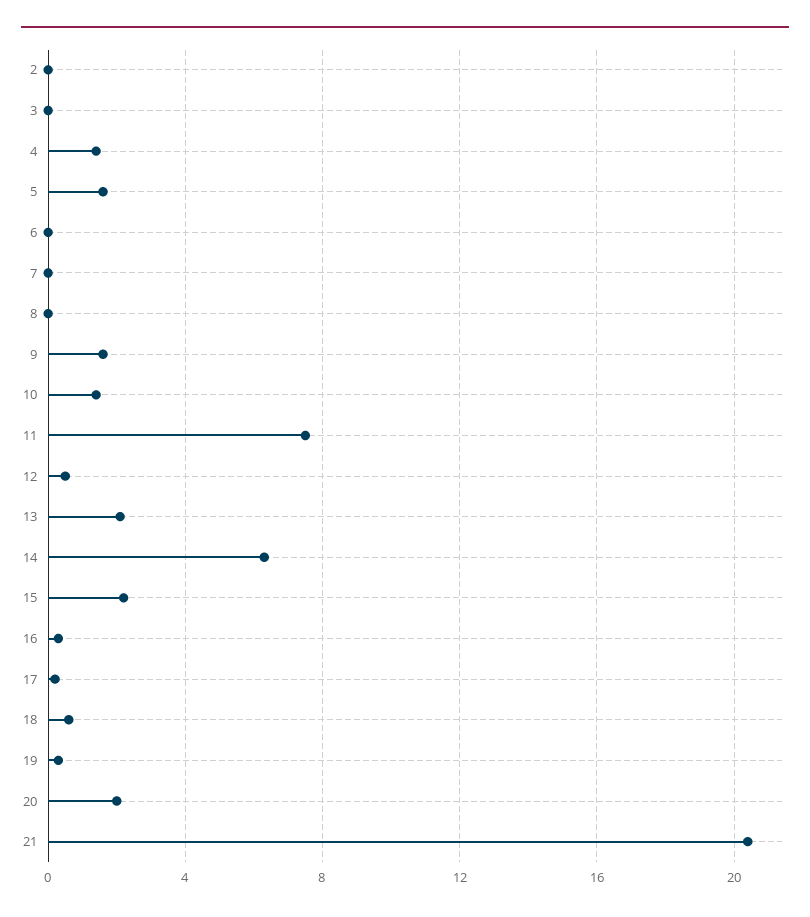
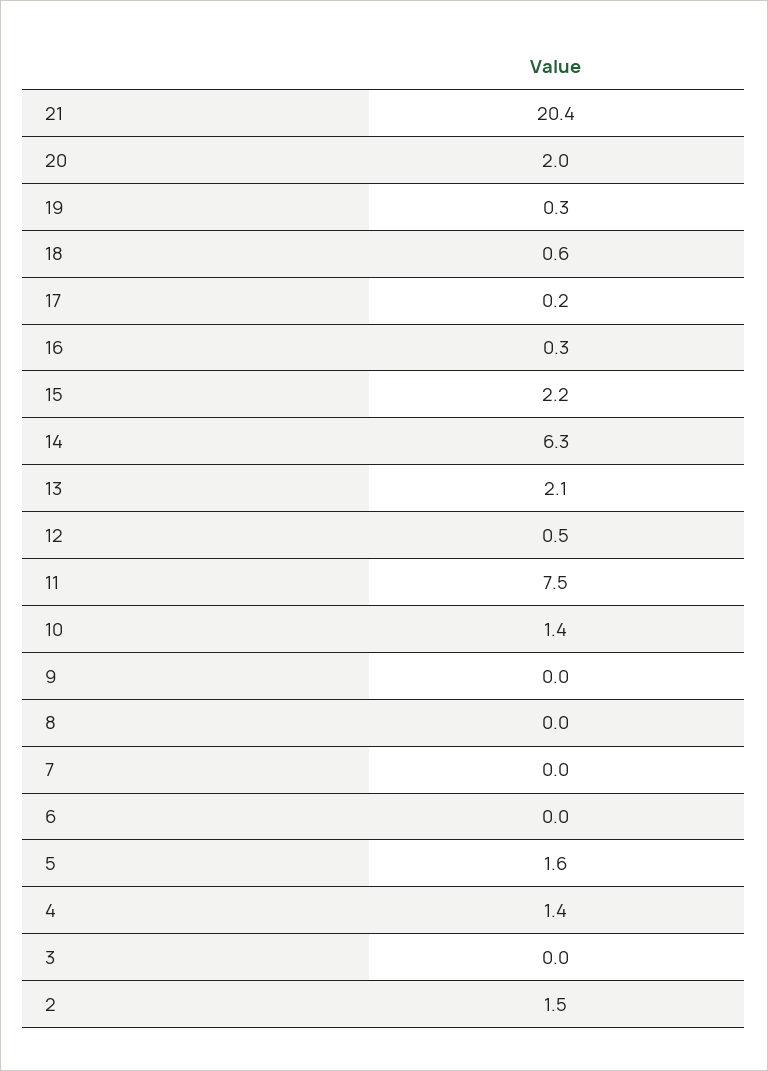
2: 0 -> 1.5
9: 1.5 -> 0

